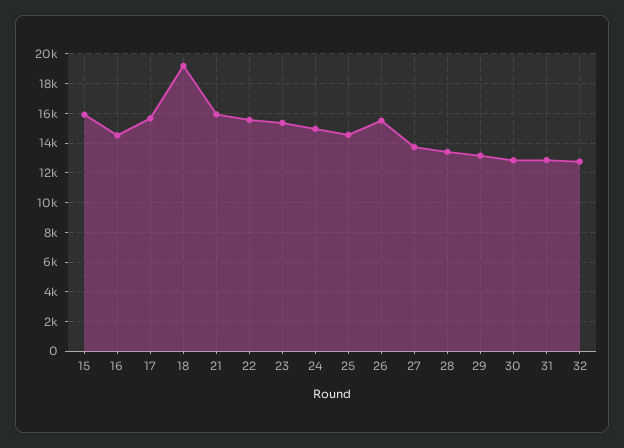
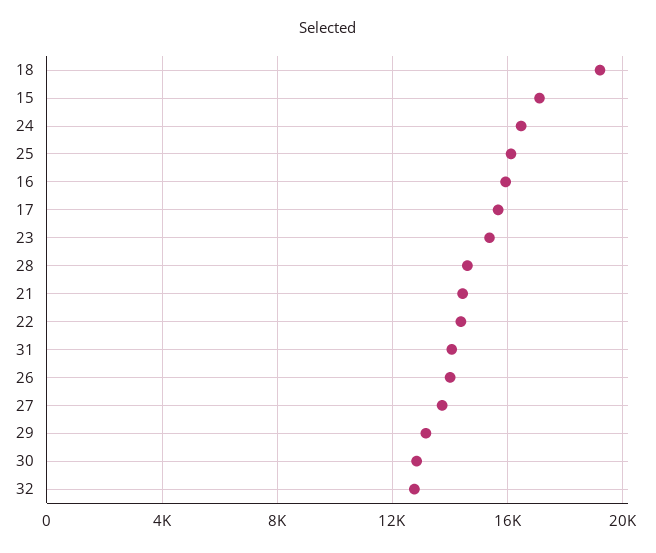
15: 16000 -> 17000
16: 14500 -> 16000
21: 16000 -> 14500
22: 15500 -> 14500
24: 15000 -> 16500
25: 14500 -> 16000
26: 15500 -> 14000
28: 13500 -> 14500
31: 13000 -> 14000

